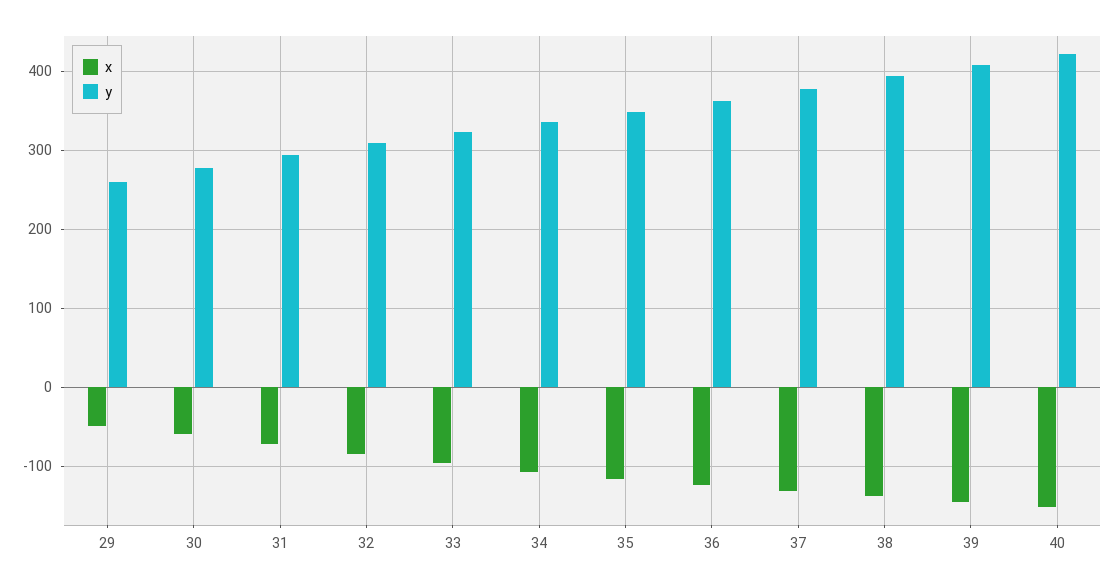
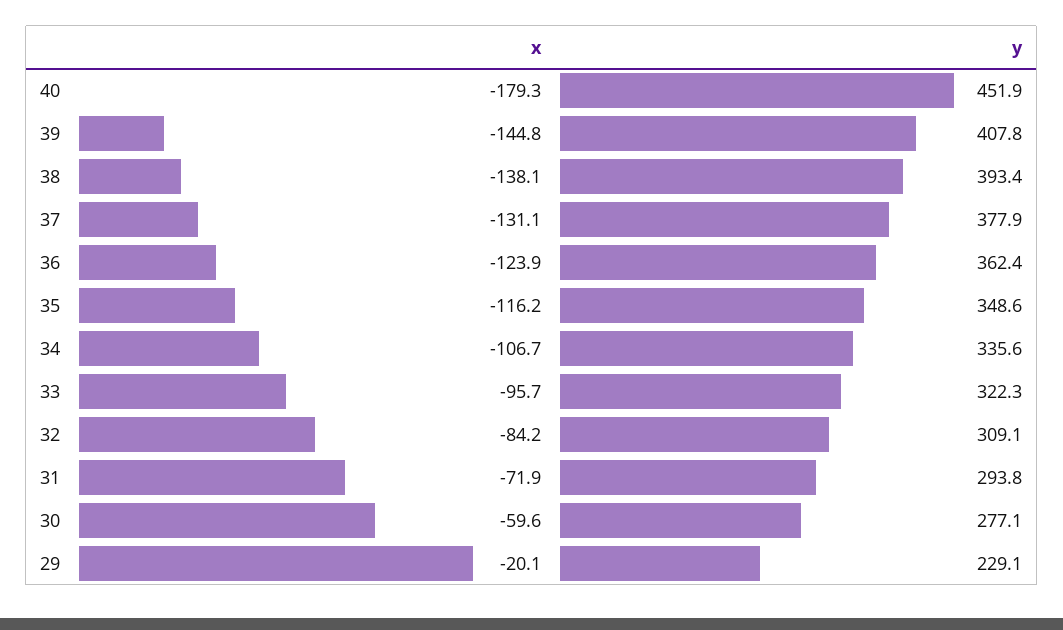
x, 29: -50 -> -20.1
y, 29: 260 -> 229.1
x, 40: -150 -> -179.3
y, 40: 420 -> 451.9

